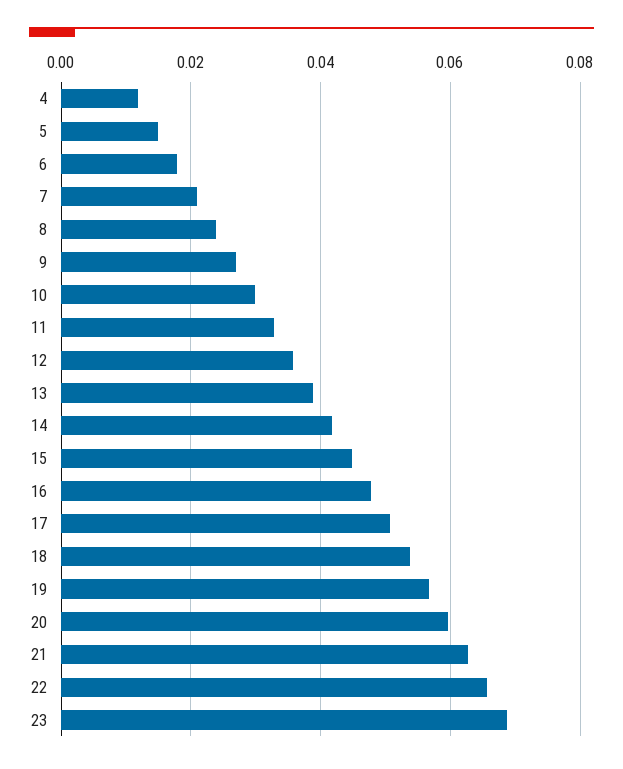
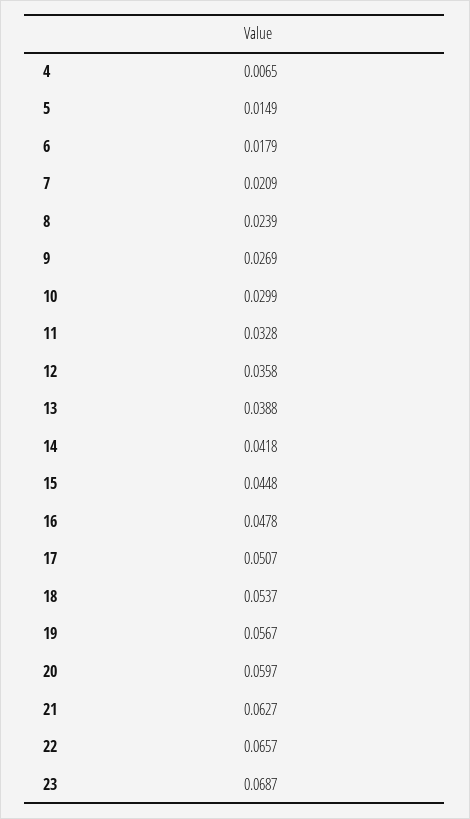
4: 0.012 -> 0.0065

